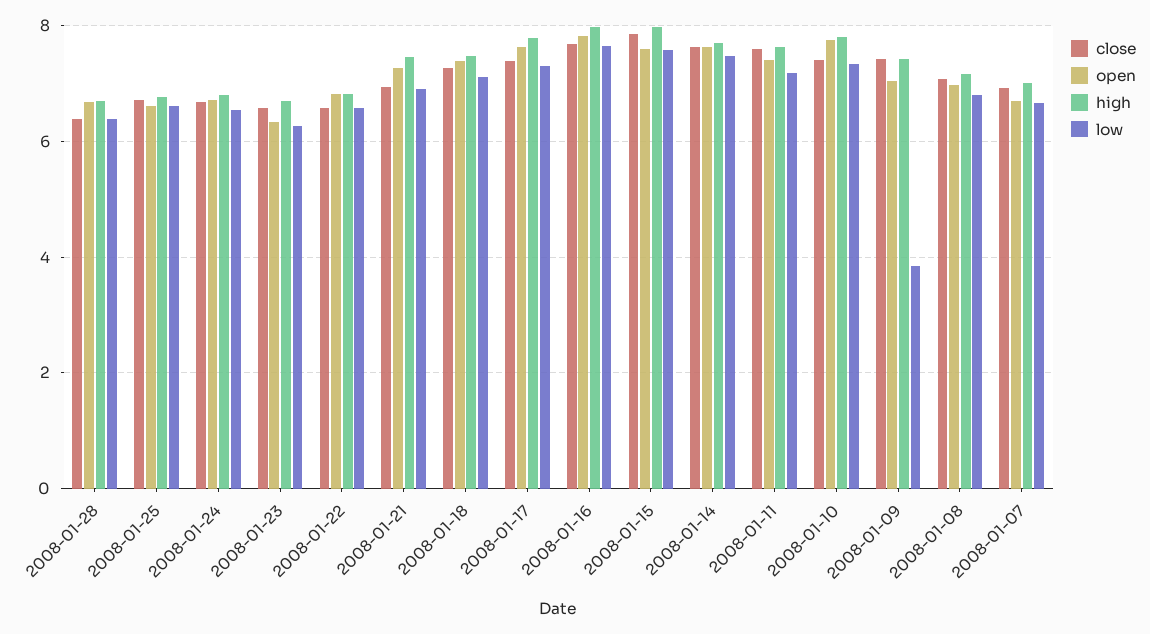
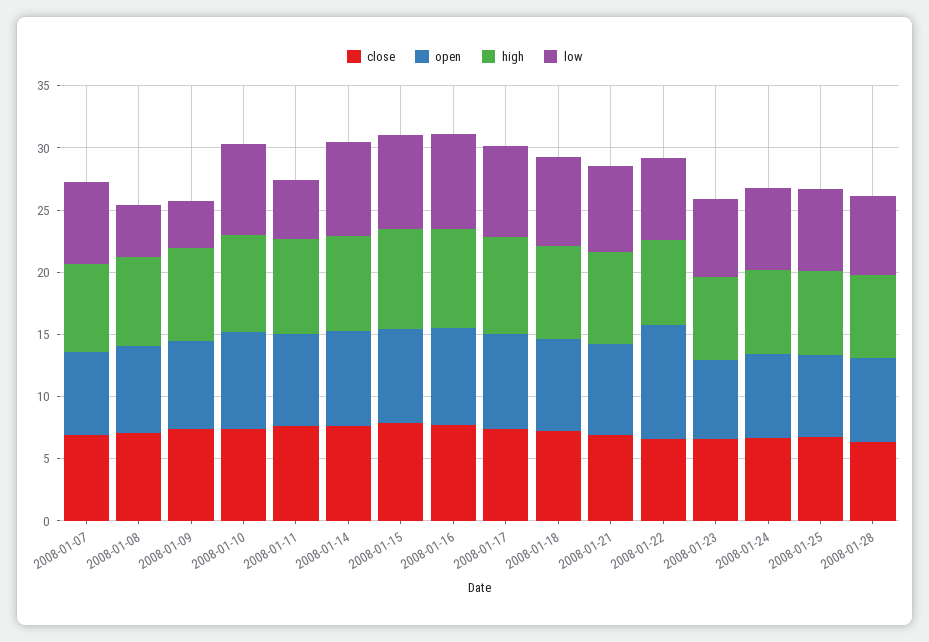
open, 2008-01-22: 6.8 -> 9
low, 2008-01-11: 7.2 -> 5
low, 2008-01-08: 6.8 -> 4

